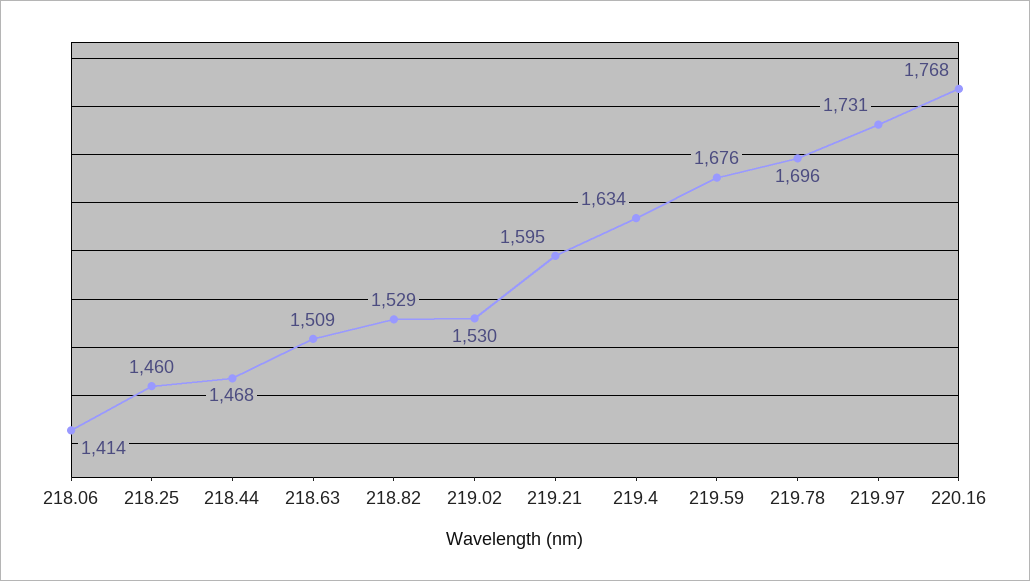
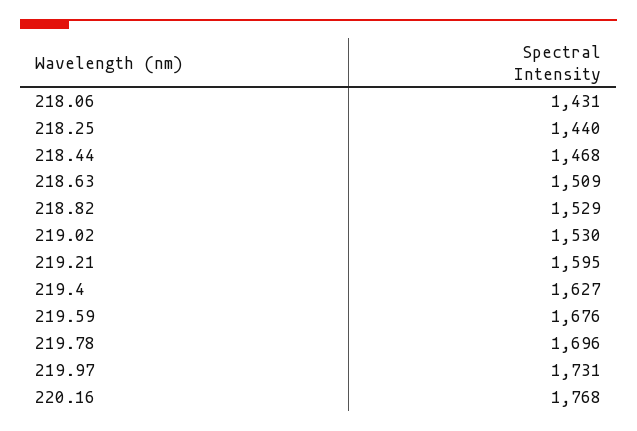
218.06: 1414 -> 1431
218.25: 1460 -> 1440
219.4: 1634 -> 1627

